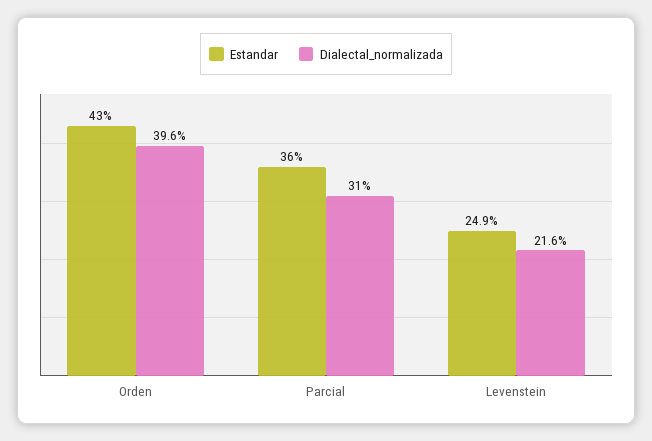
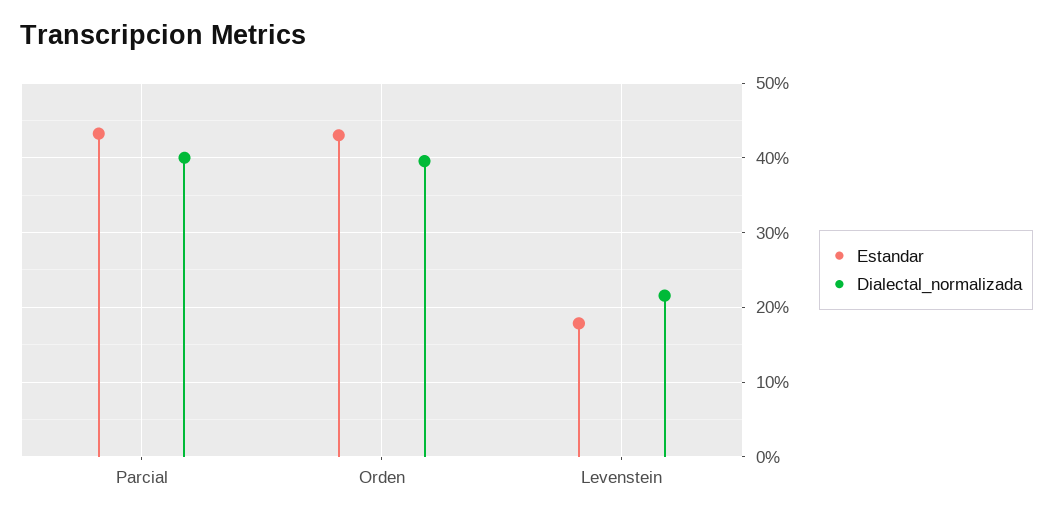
Estandar, Parcial: 36 -> 43
Dialectal_normalizada, Parcial: 31 -> 40
Estandar, Levenstein: 24.9 -> 18

